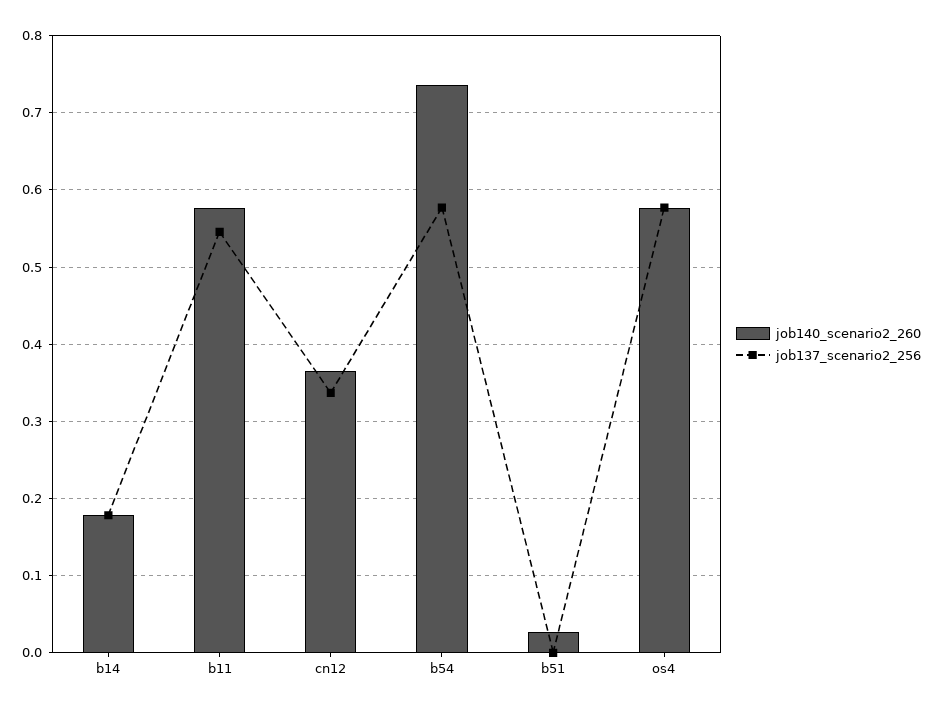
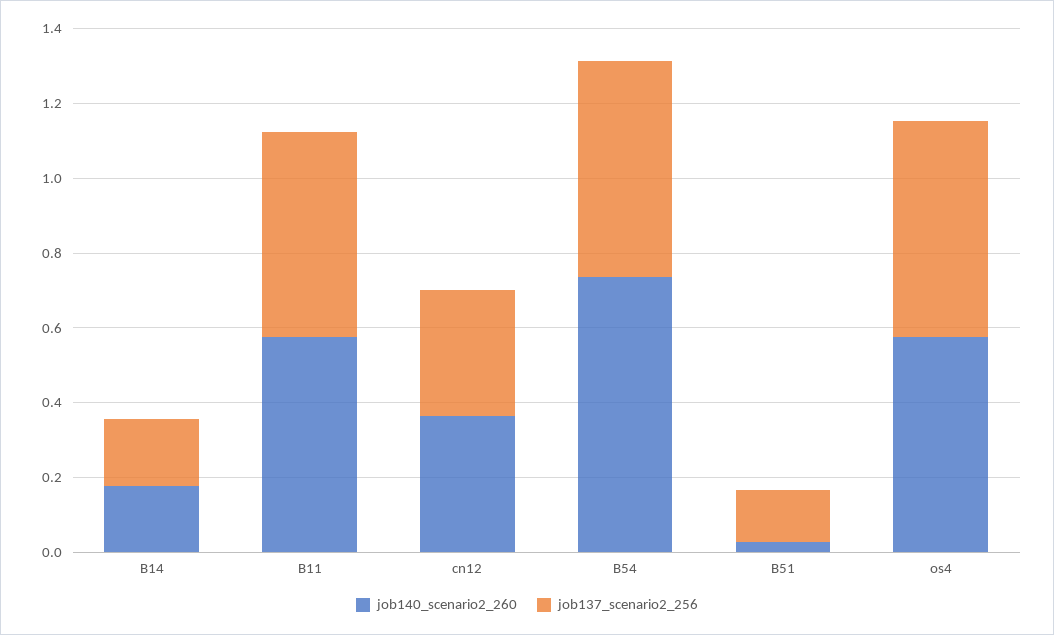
job137_scenario2_256, b51: 0 -> 0.15

